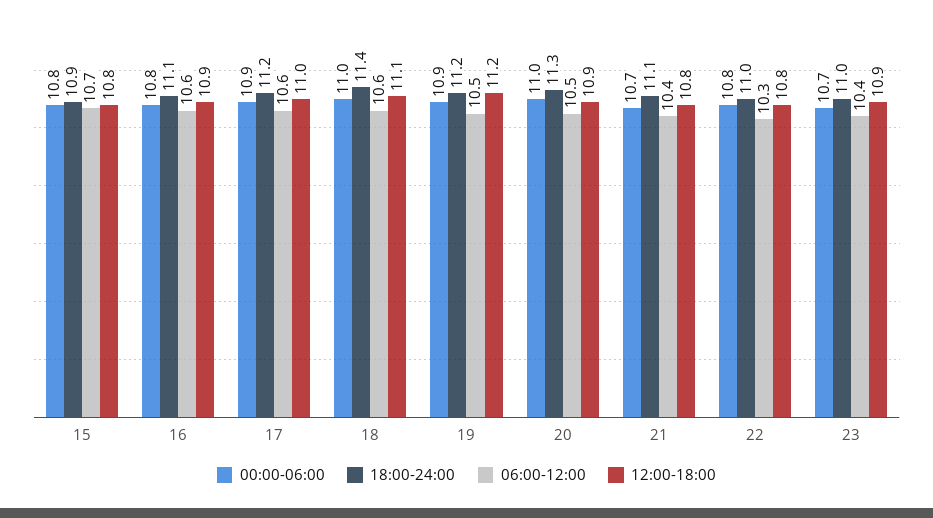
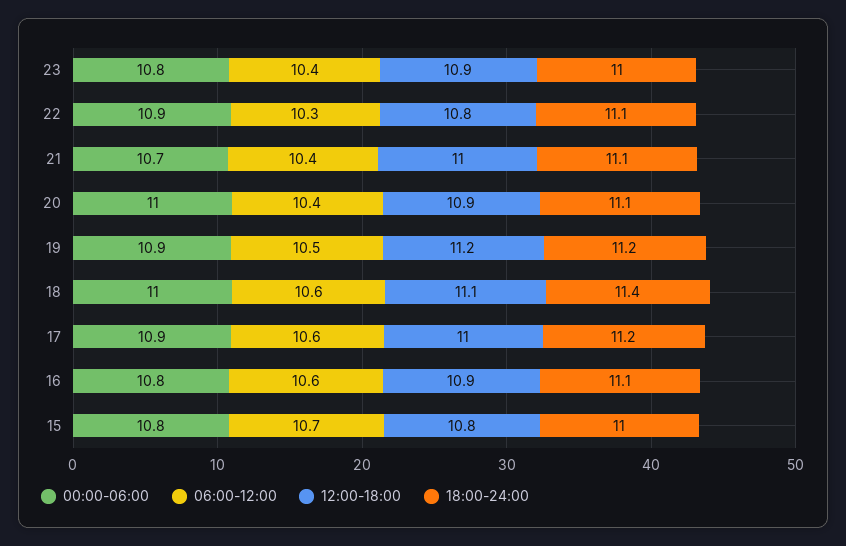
18:00-24:00, 15: 10.9 -> 11
18:00-24:00, 20: 11.3 -> 11.1
06:00-12:00, 20: 10.5 -> 10.4
12:00-18:00, 21: 10.8 -> 11
00:00-06:00, 22: 10.8 -> 10.9
18:00-24:00, 22: 11 -> 11.1
00:00-06:00, 23: 10.7 -> 10.8

